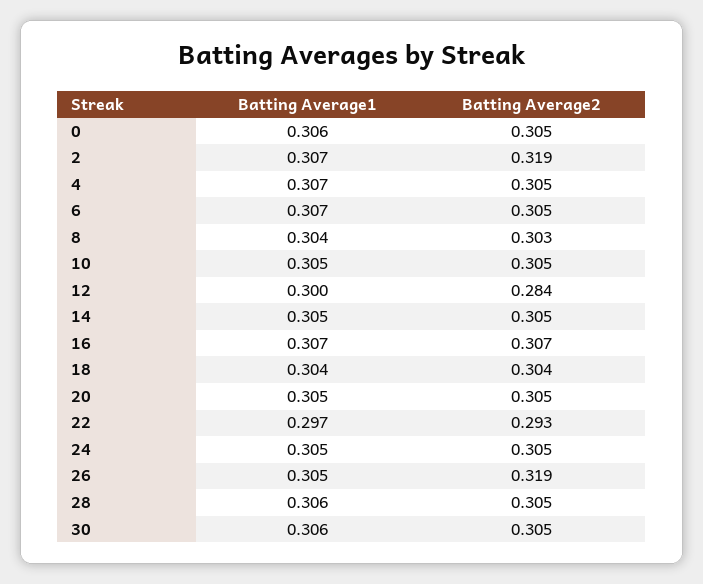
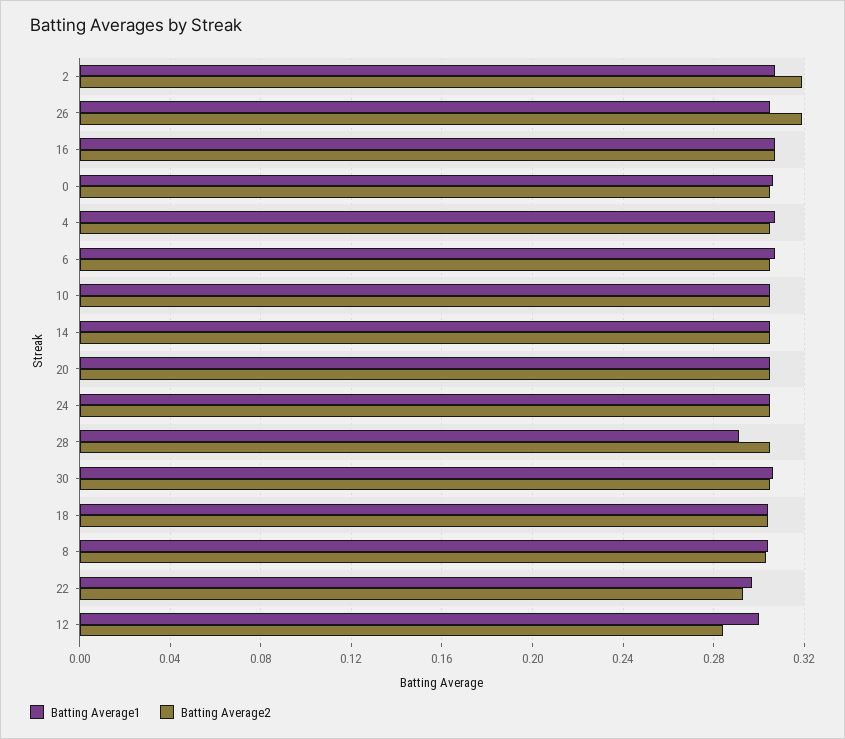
Batting Average1, 28: 0.306 -> 0.29

